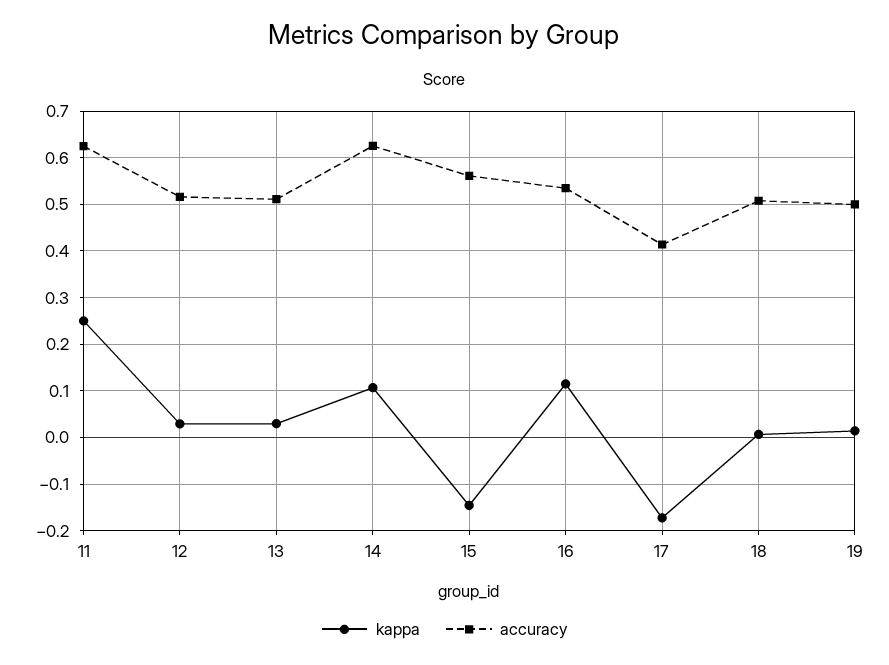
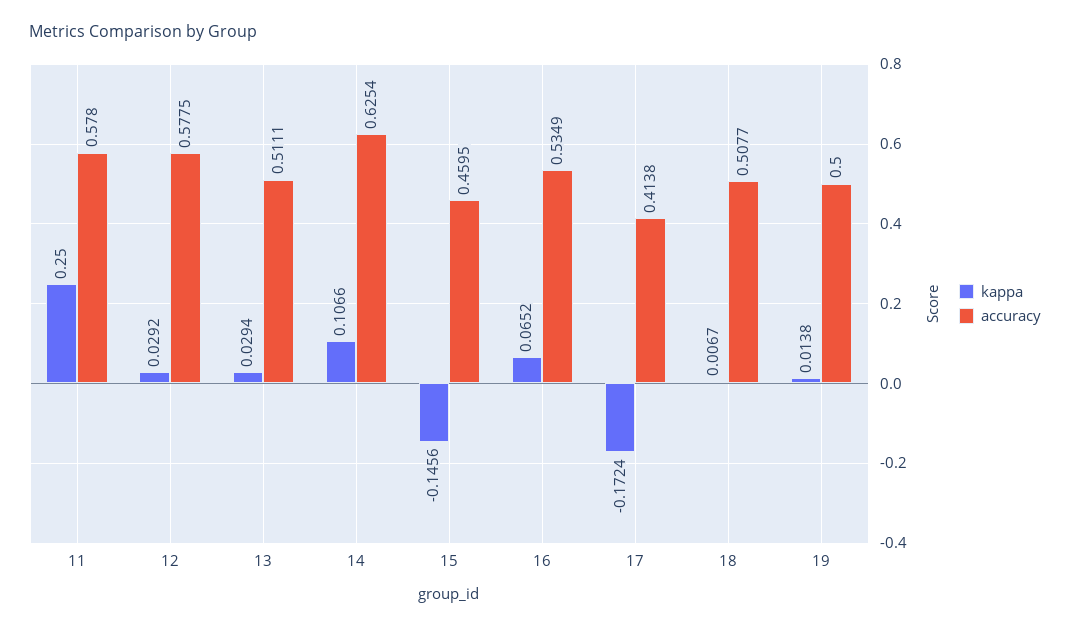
accuracy, 11: 0.62 -> 0.578
accuracy, 12: 0.52 -> 0.5775
accuracy, 15: 0.56 -> 0.4595
kappa, 16: 0.12 -> 0.0652

